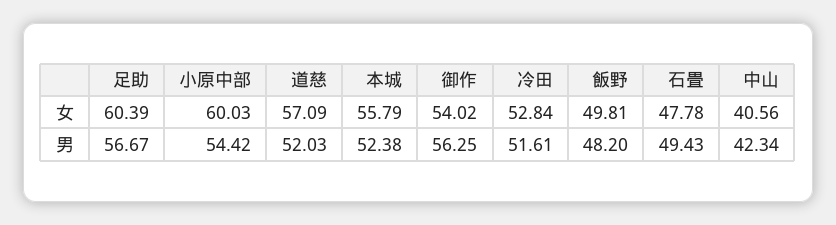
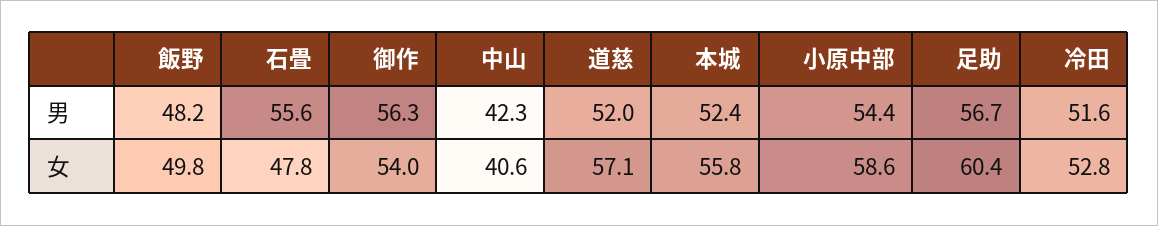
小原中部, 女: 60.03 -> 58.6
石畳, 男: 49.43 -> 55.6

